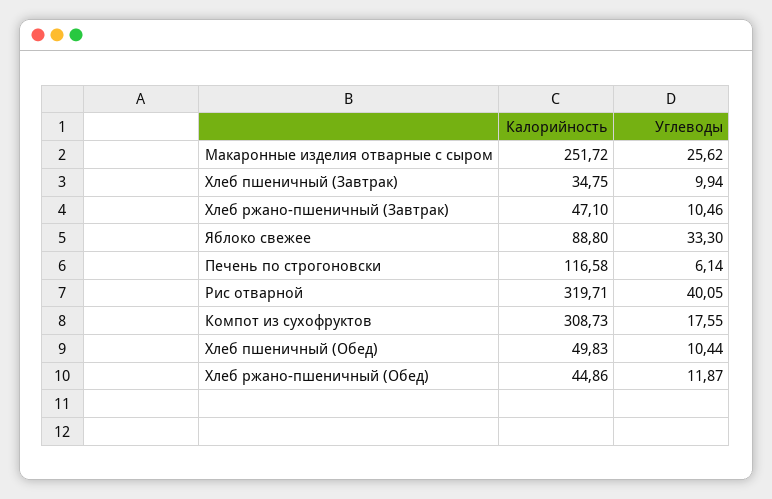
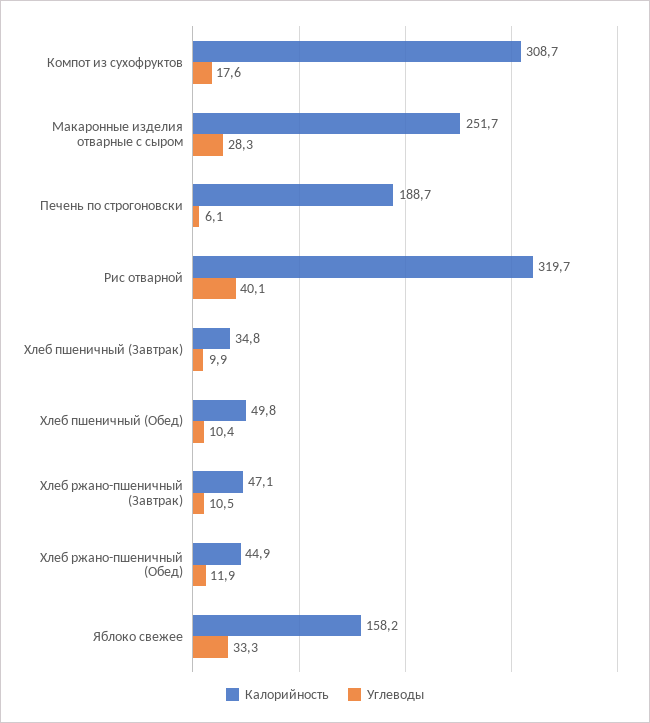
Углеводы, Макаронные изделия отварные с сыром: 25.62 -> 28.3
Калорийность, Яблоко свежее: 88.8 -> 158.2
Калорийность, Печень по строгоновски: 116.58 -> 188.7

